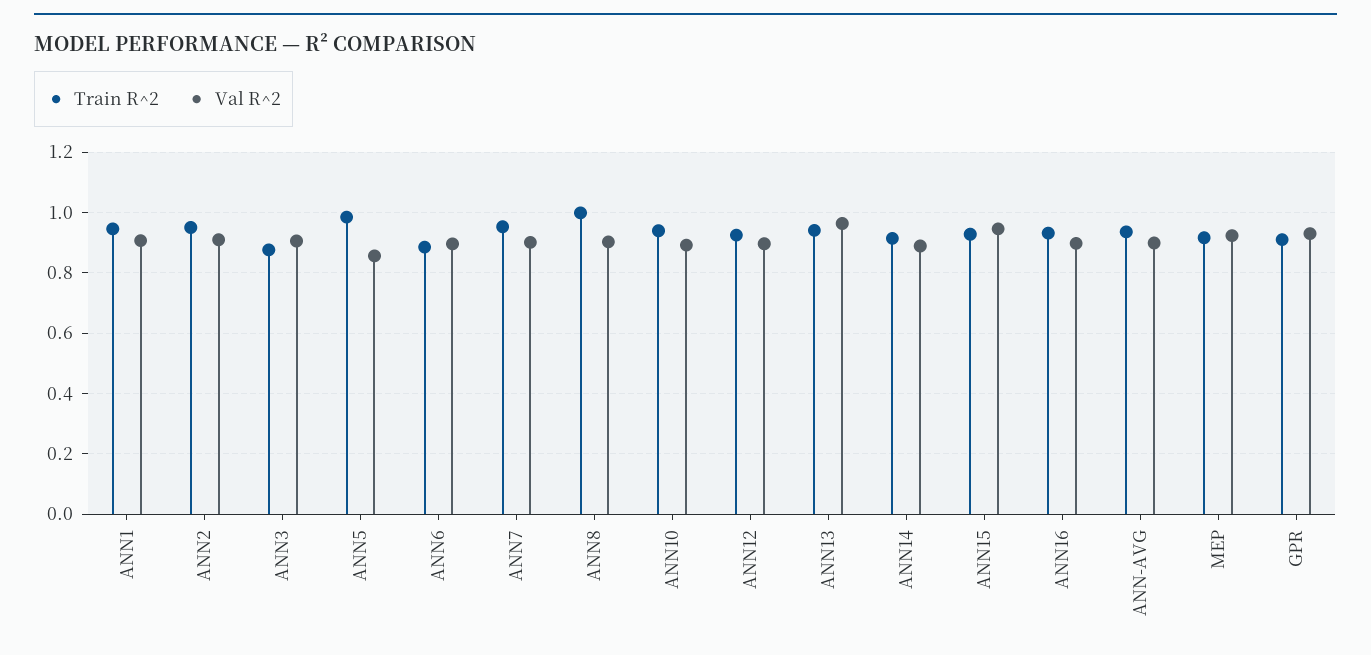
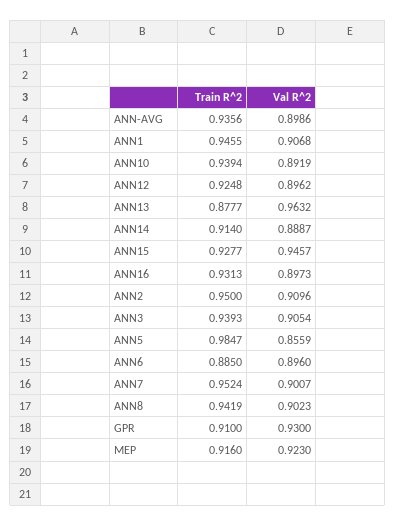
Train R^2, ANN3: 0.88 -> 0.9393
Train R^2, ANN8: 1 -> 0.9419
Train R^2, ANN13: 0.94 -> 0.8777

